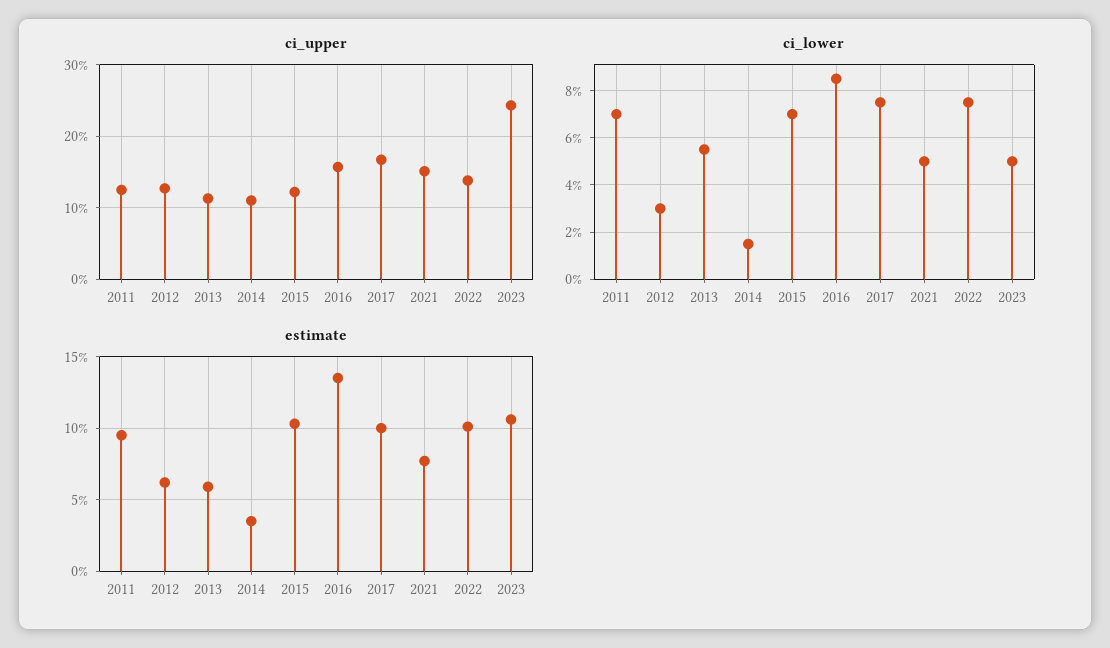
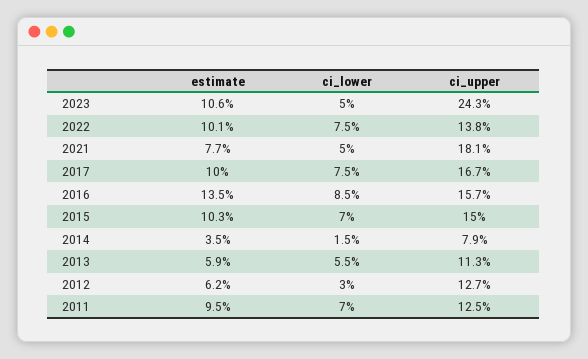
ci_upper, 2014: 11 -> 7.9
ci_upper, 2015: 12 -> 15
ci_upper, 2021: 15 -> 18.1

